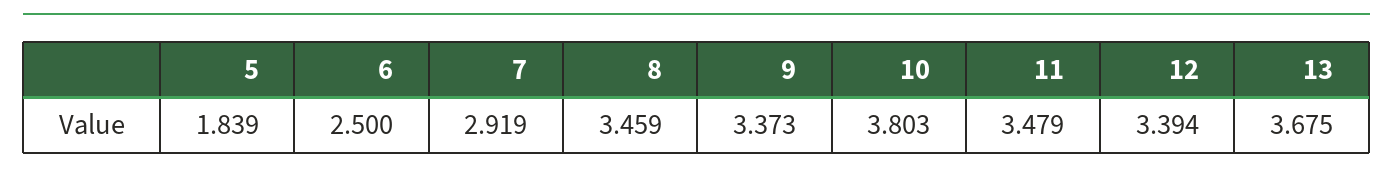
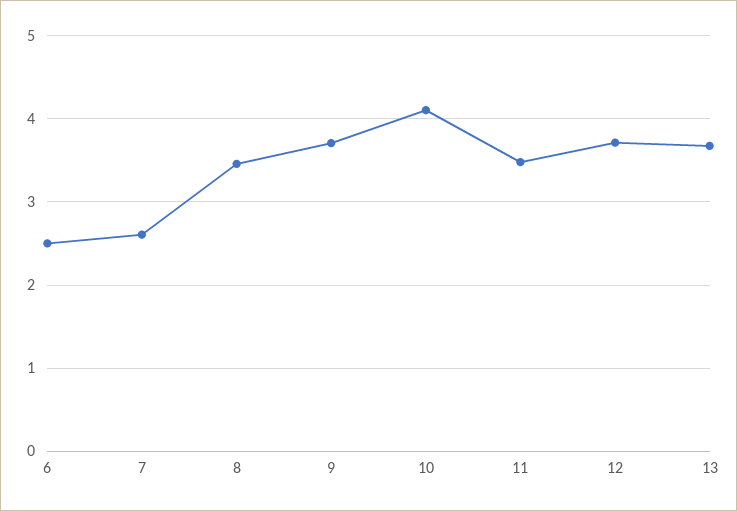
5: 1.839 -> none
7: 2.919 -> 2.6
9: 3.373 -> 3.7
10: 3.803 -> 4.1
12: 3.394 -> 3.7

